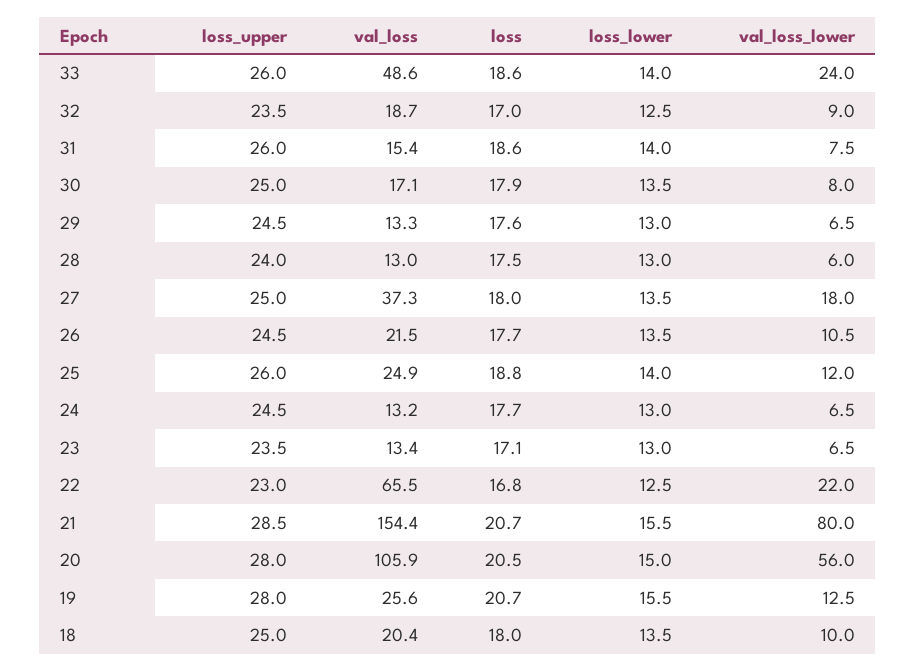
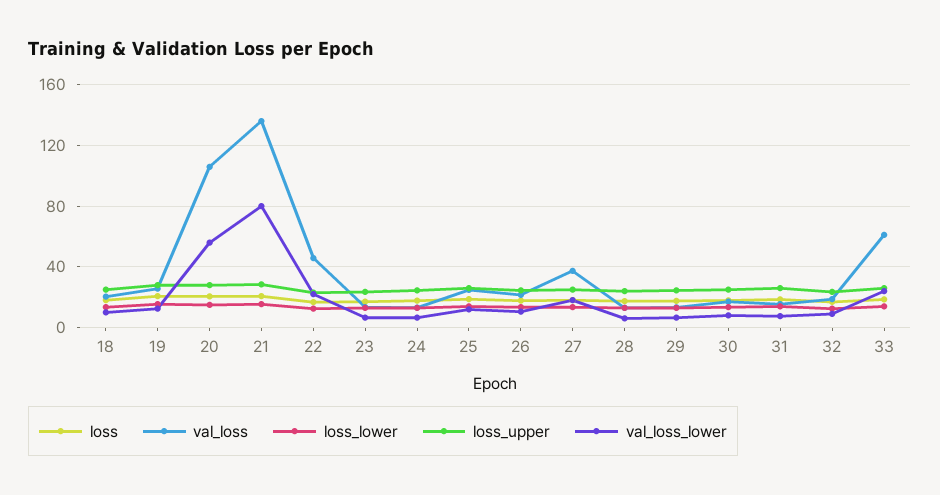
val_loss, 33: 48.6 -> 60
val_loss, 22: 65.5 -> 45
val_loss, 21: 154.4 -> 135

